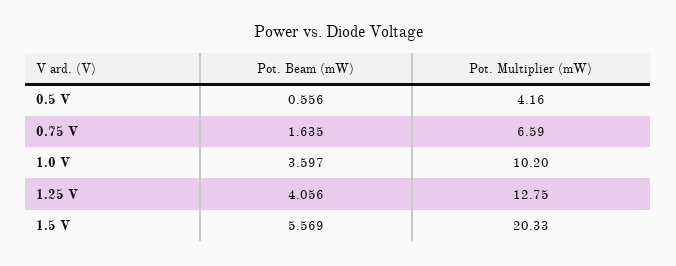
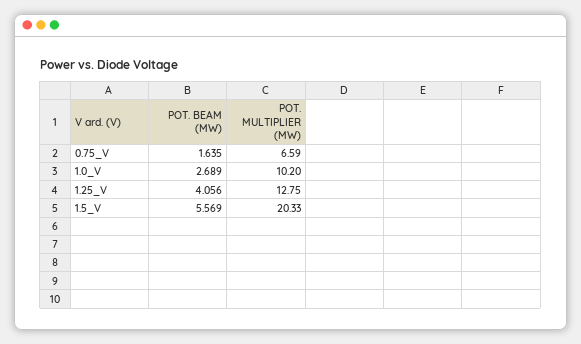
Pot. Beam (mW), 0.5 V: 0.556 -> none
Pot. Multiplier (mW), 0.5 V: 4.16 -> none
Pot. Beam (mW), 1.0 V: 3.597 -> 2.689

